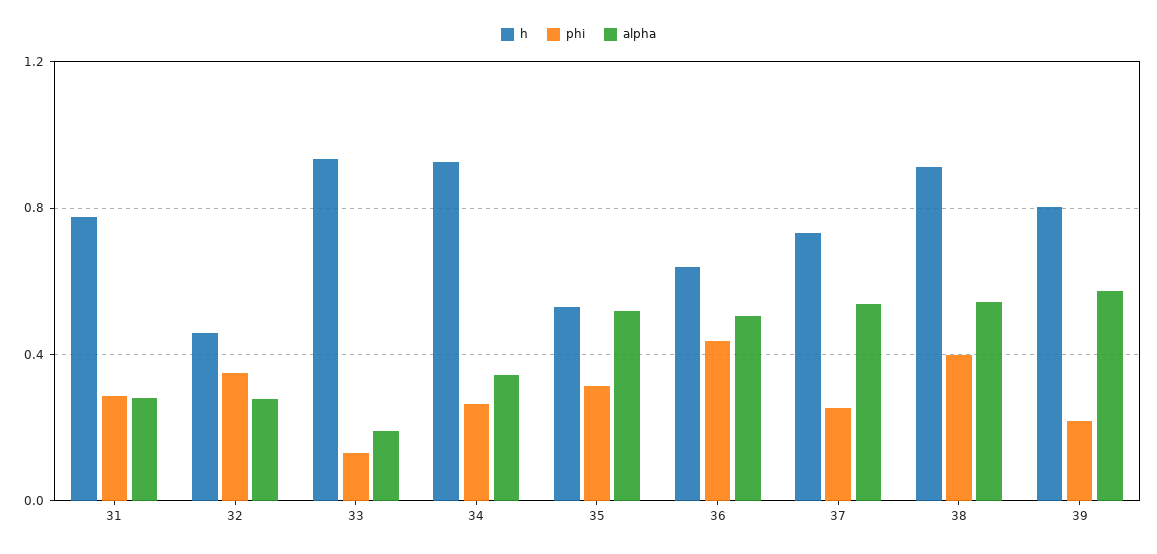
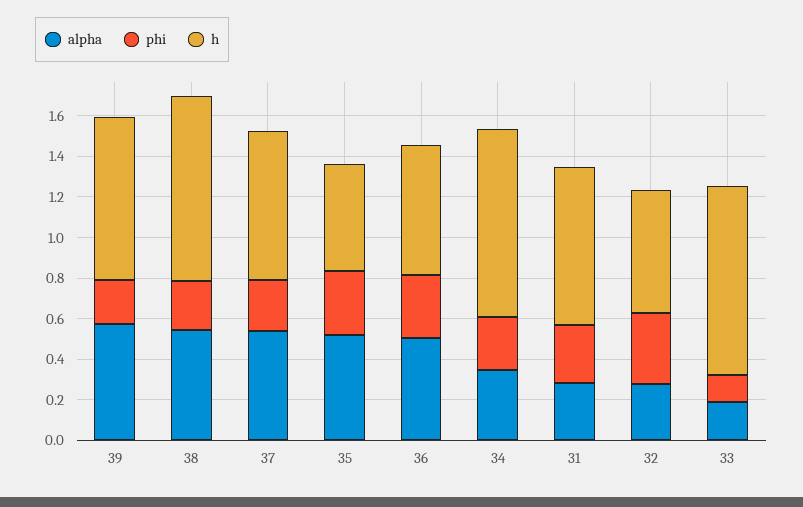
h, 32: 0.45 -> 0.6
phi, 36: 0.45 -> 0.3
phi, 38: 0.4 -> 0.25

